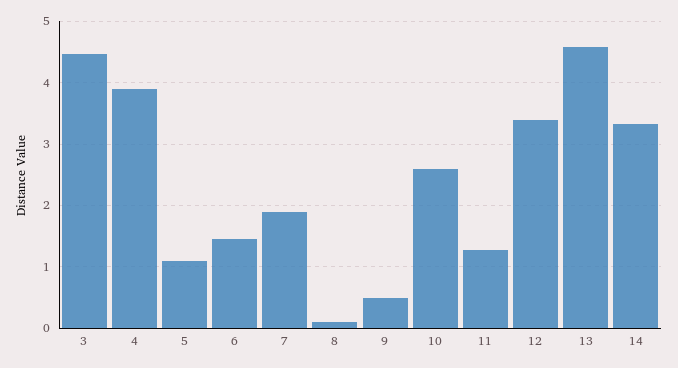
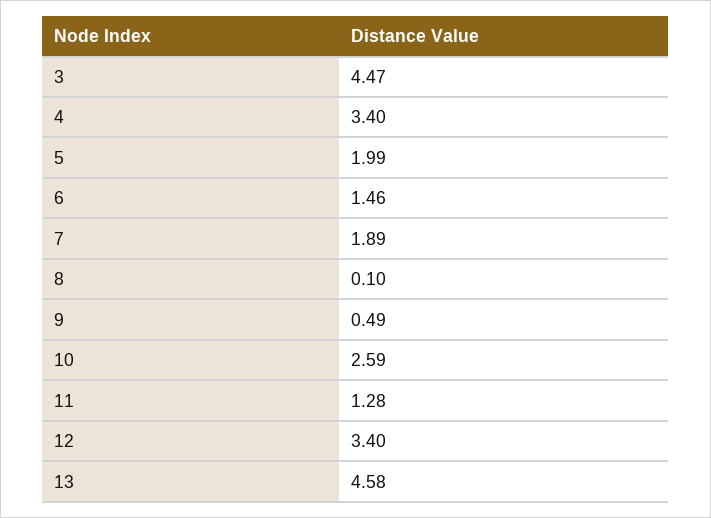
4: 3.9 -> 3.4
5: 1.1 -> 1.99
14: 3.3 -> none

